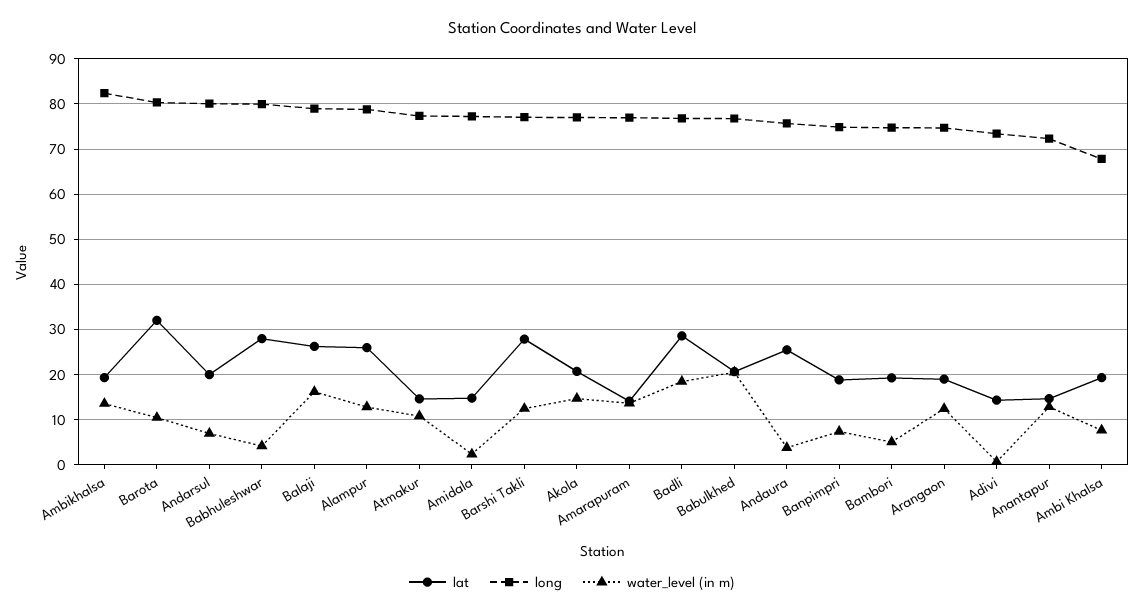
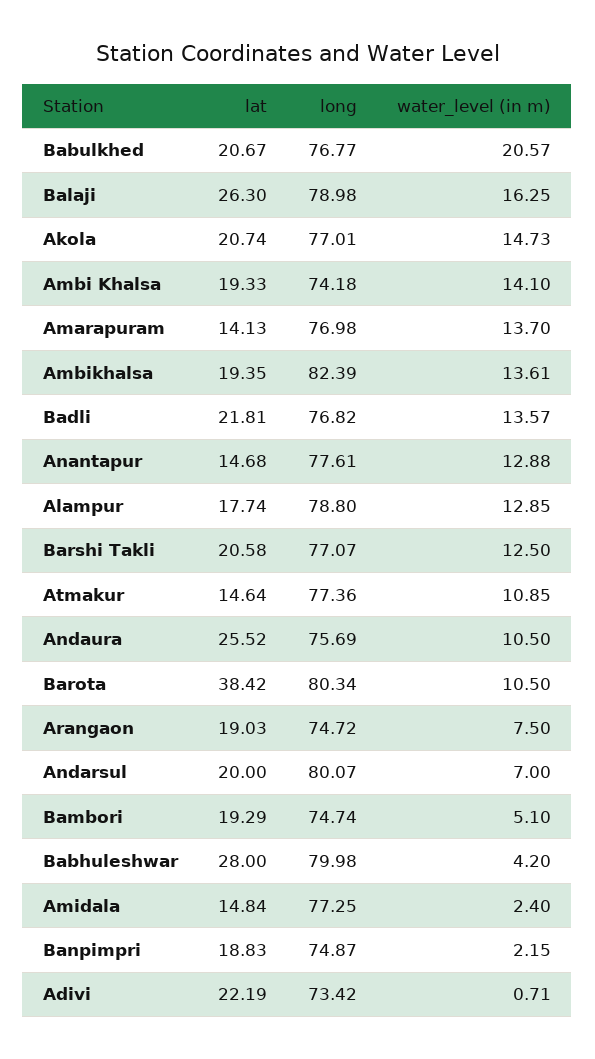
lat, Barota: 32 -> 38.42
lat, Alampur: 26 -> 17.74
lat, Barshi Takli: 28 -> 20.58
lat, Badli: 28 -> 21.81
water_level (in m), Badli: 18 -> 13.57
water_level (in m), Andaura: 4 -> 10.5
water_level (in m), Banpimpri: 8 -> 2.15
water_level (in m), Arangaon: 12 -> 7.5
lat, Adivi: 14 -> 22.19
long, Anantapur: 72 -> 77.61
long, Ambi Khalsa: 68 -> 74.18
water_level (in m), Ambi Khalsa: 8 -> 14.1

